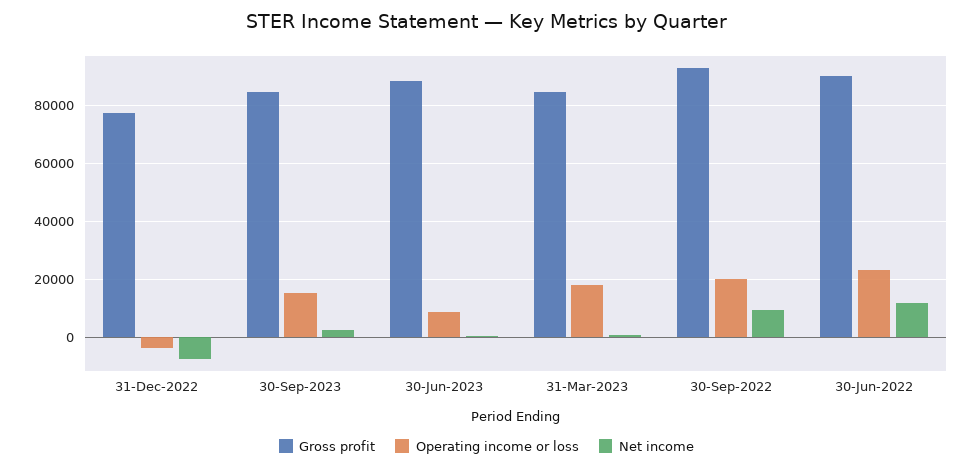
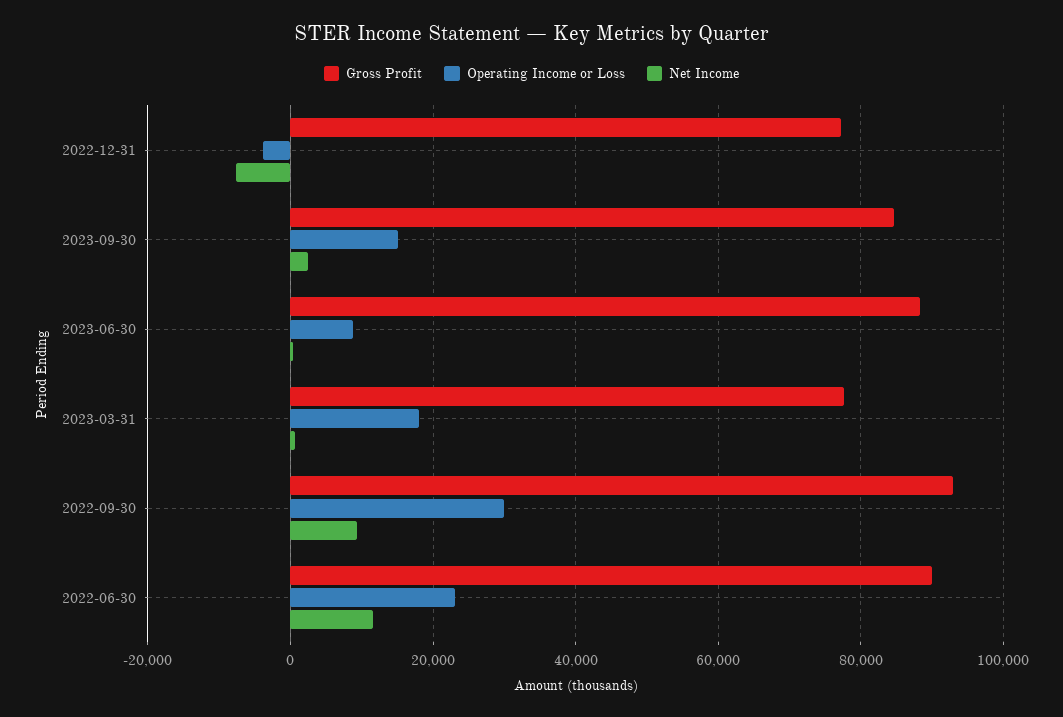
Gross profit, 31-Mar-2023: 85000 -> 78000
Operating income or loss, 30-Sep-2022: 20000 -> 30000

